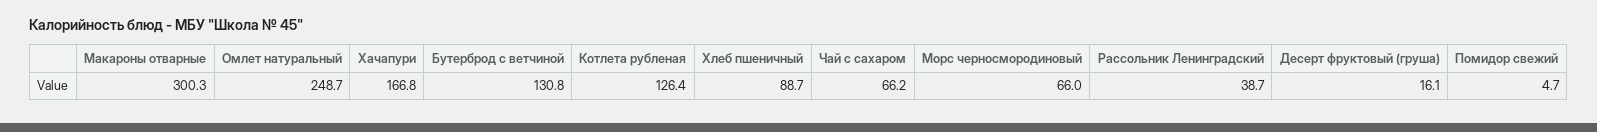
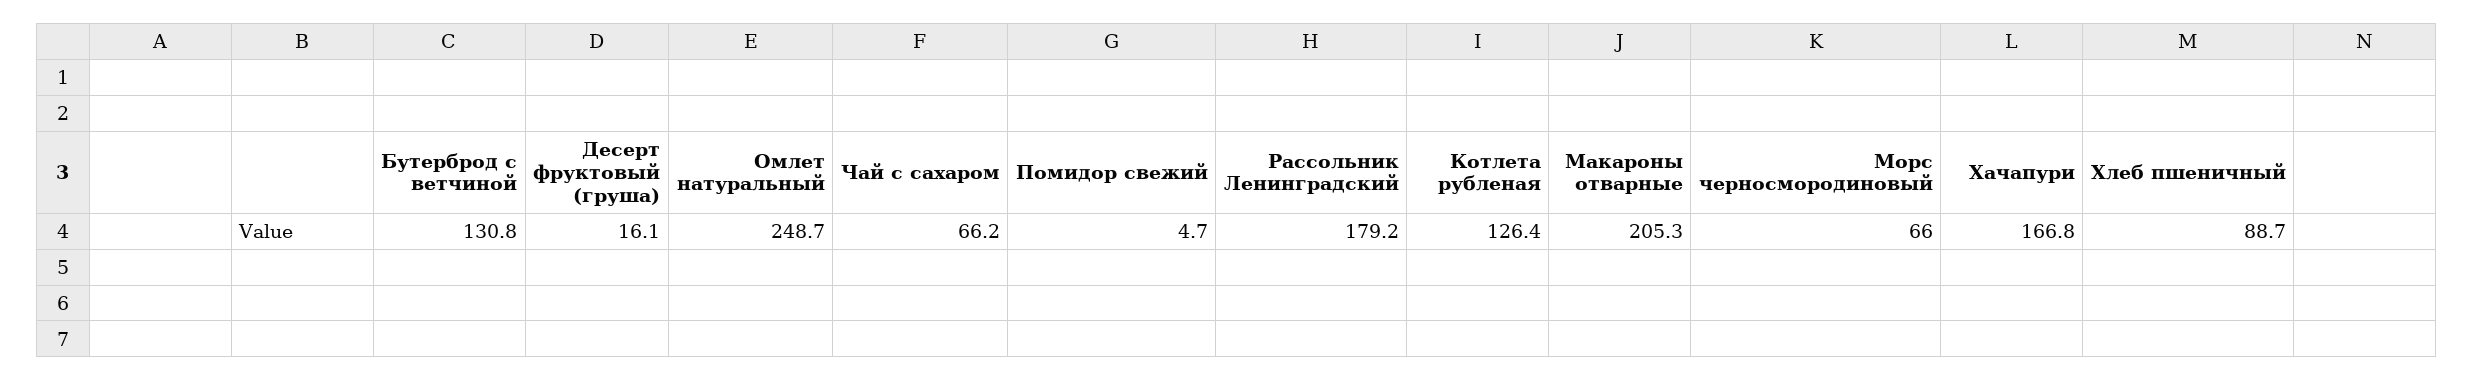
Макароны отварные: 300.3 -> 205.3
Рассольник Ленинградский: 38.7 -> 179.2

